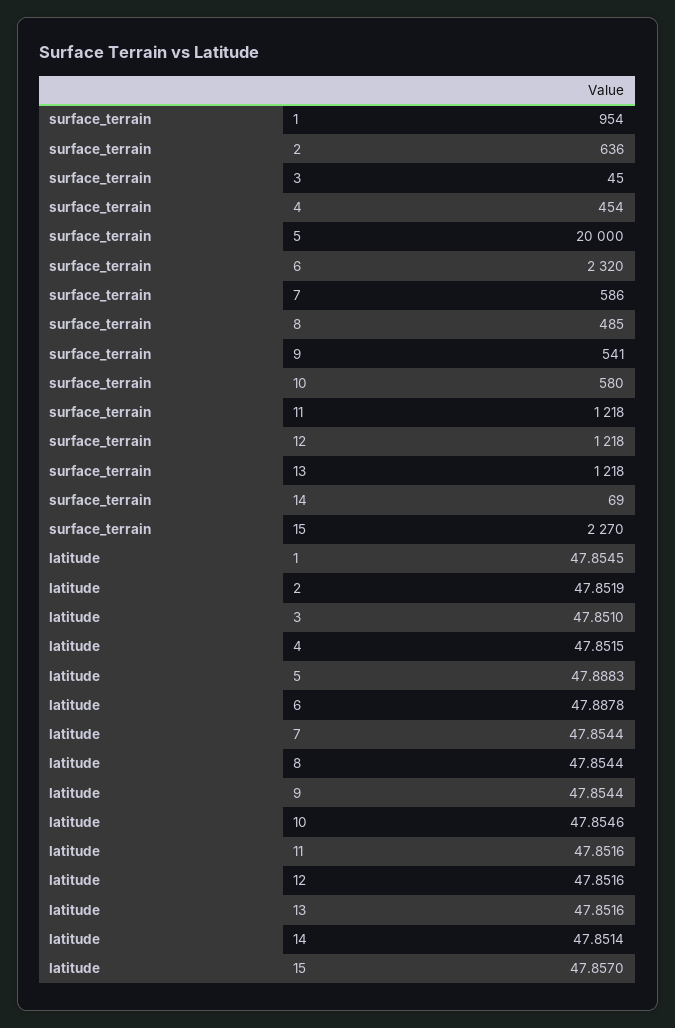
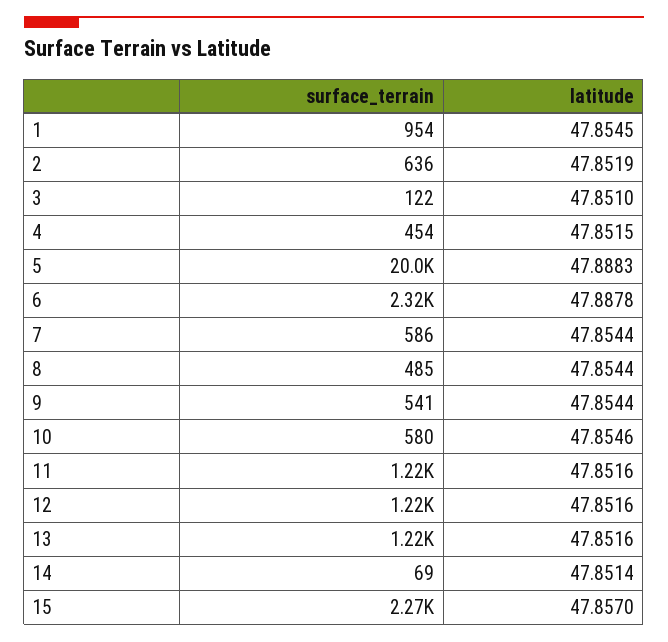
surface_terrain, 3: 45 -> 122

